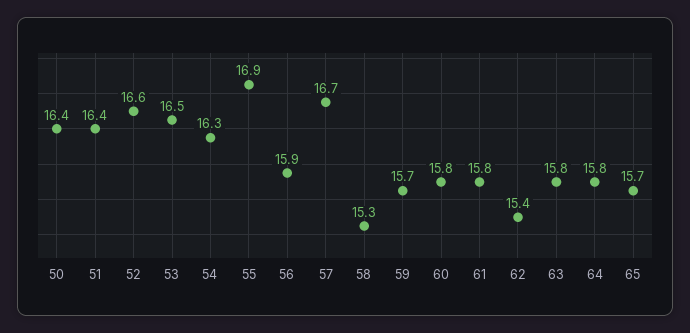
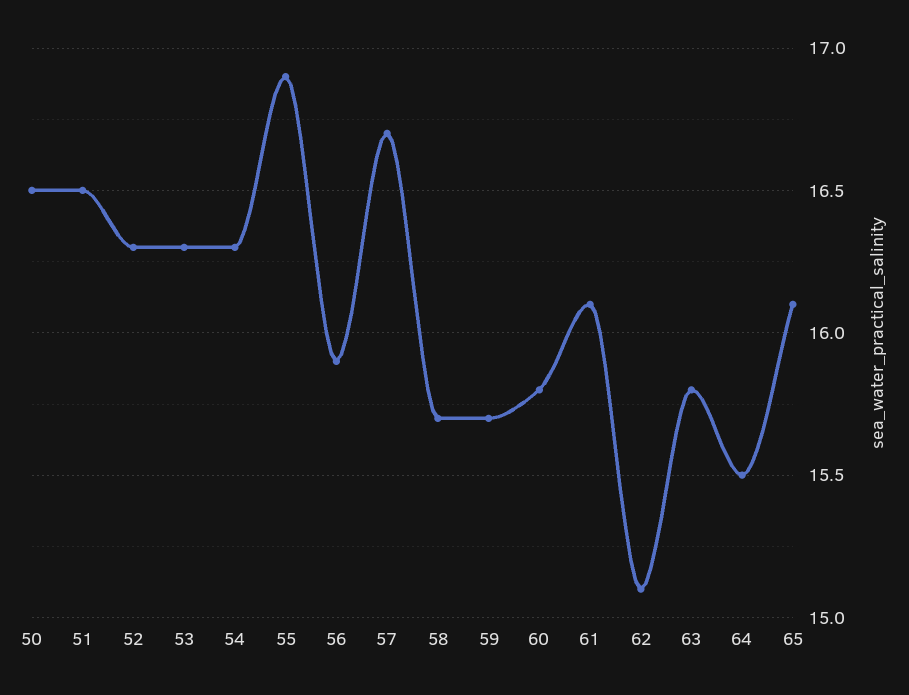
50: 16.4 -> 16.5
51: 16.4 -> 16.5
52: 16.6 -> 16.3
53: 16.5 -> 16.3
58: 15.3 -> 15.7
61: 15.8 -> 16.1
62: 15.4 -> 15.1
64: 15.8 -> 15.5
65: 15.7 -> 16.1

